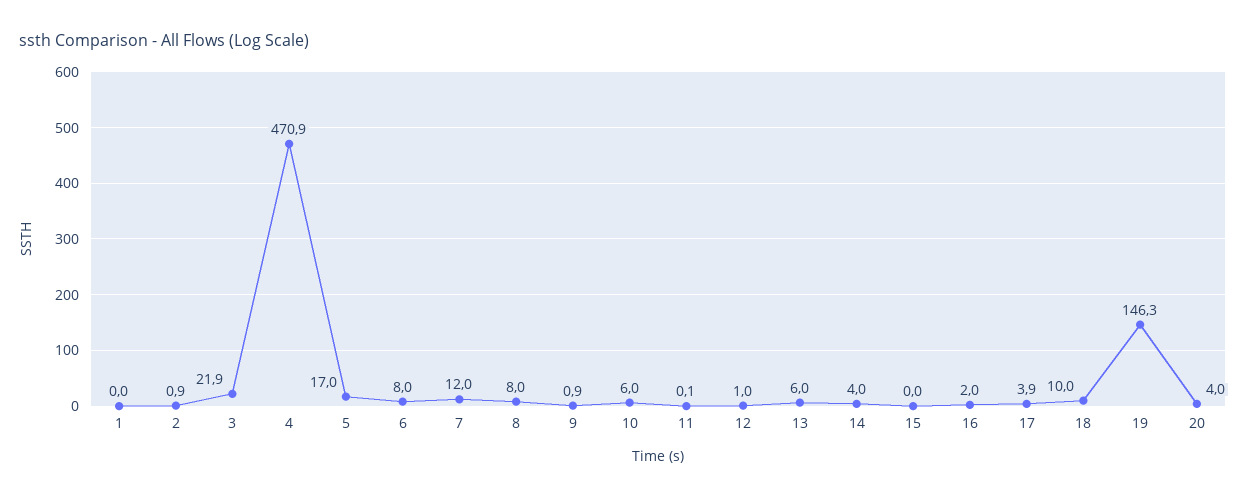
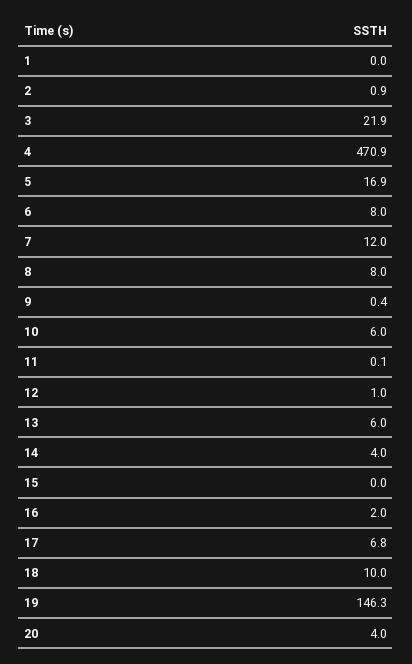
5: 17 -> 16.9
9: 0.9 -> 0.4
17: 3.9 -> 6.8

